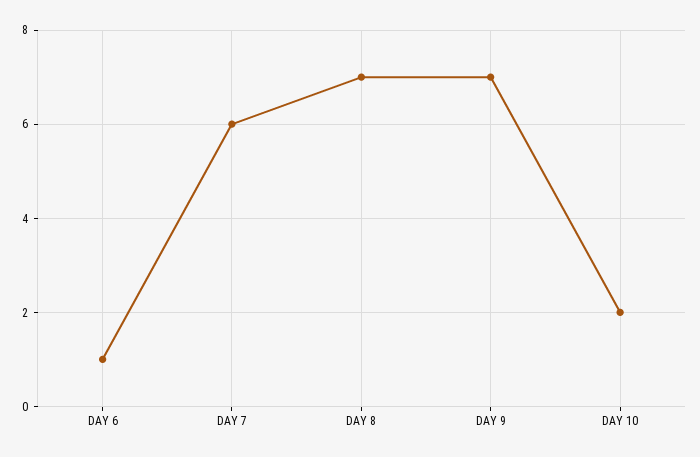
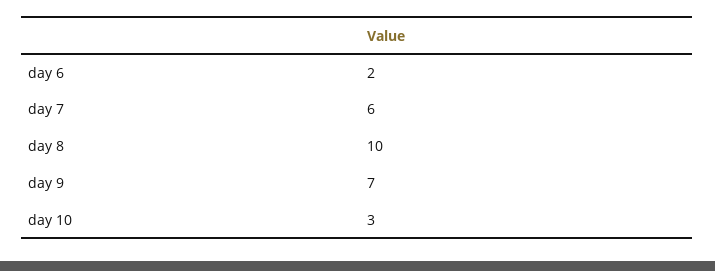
DAY 6: 1 -> 2
DAY 8: 7 -> 10
DAY 10: 2 -> 3

